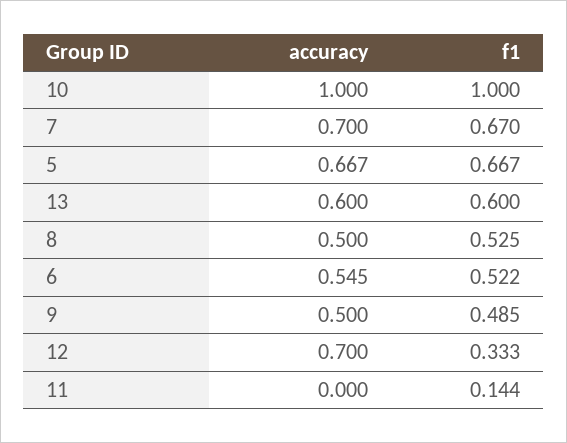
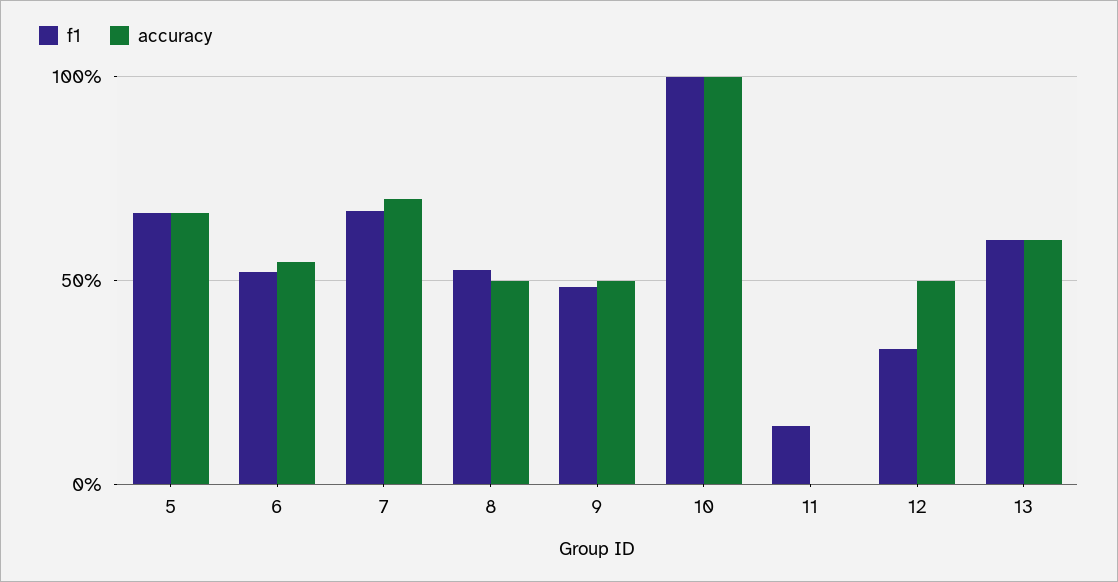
accuracy, 12: 0.7 -> 0.5

